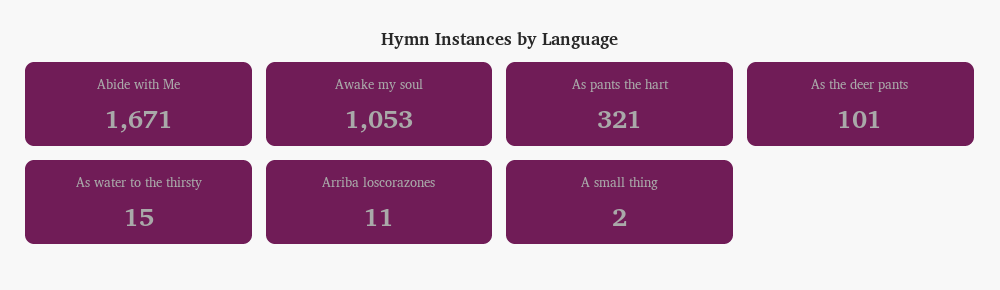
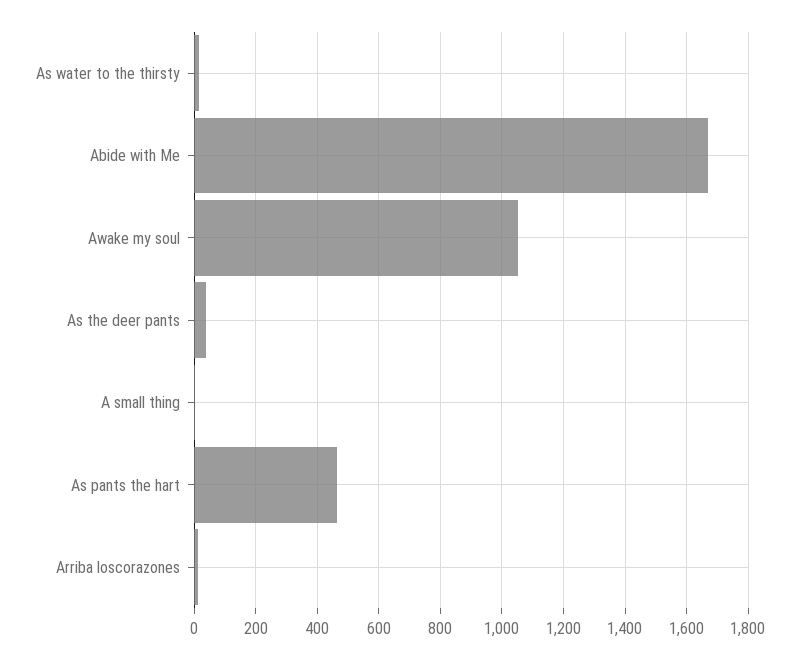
As pants the hart: 321 -> 460
As the deer pants: 101 -> 40

